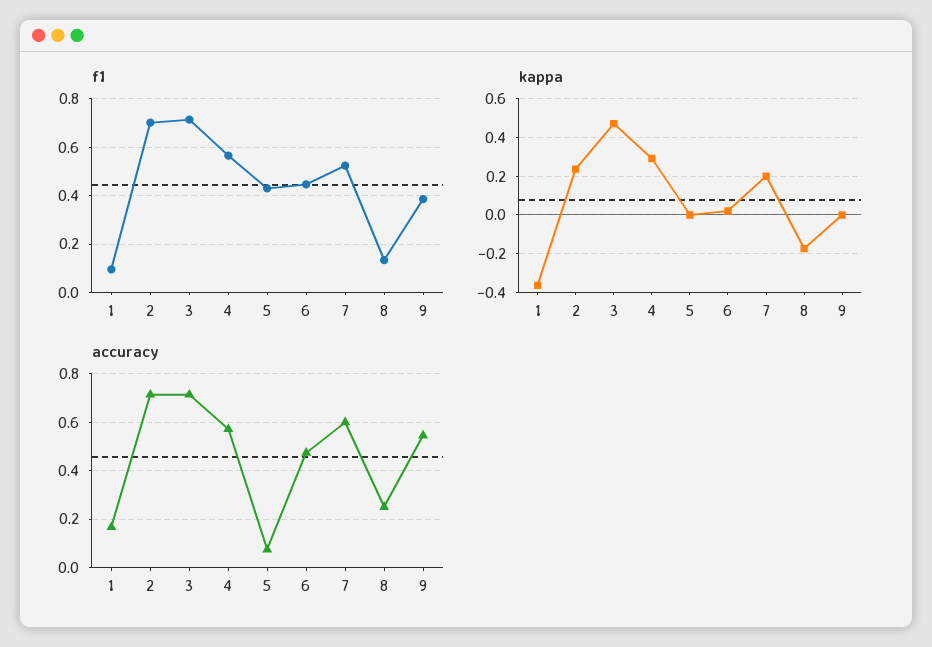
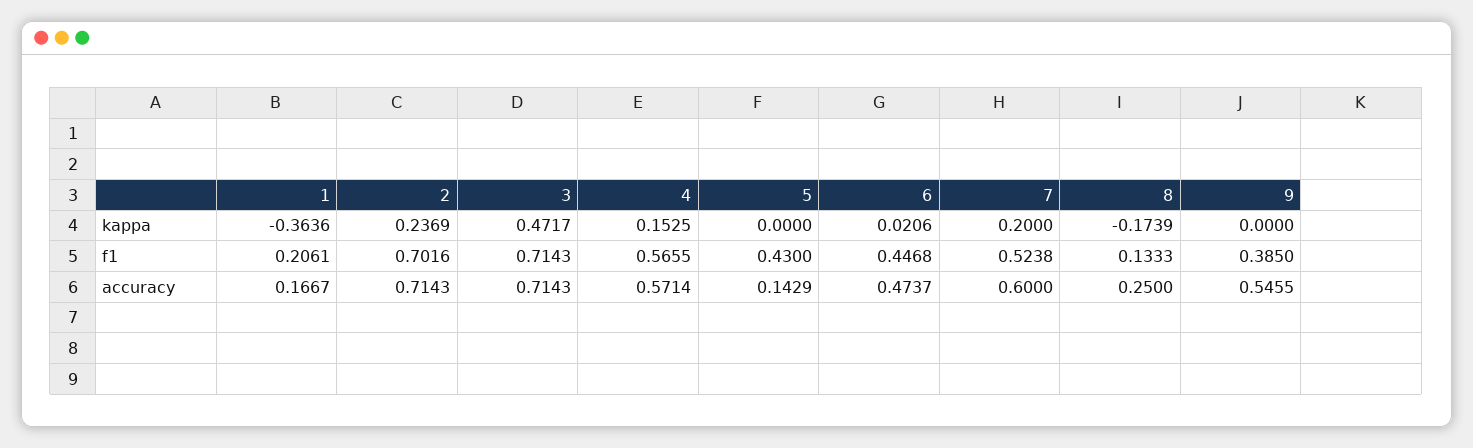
f1, 1: 0.1 -> 0.2061
kappa, 4: 0.3 -> 0.1525
accuracy, 5: 0.075 -> 0.1429

